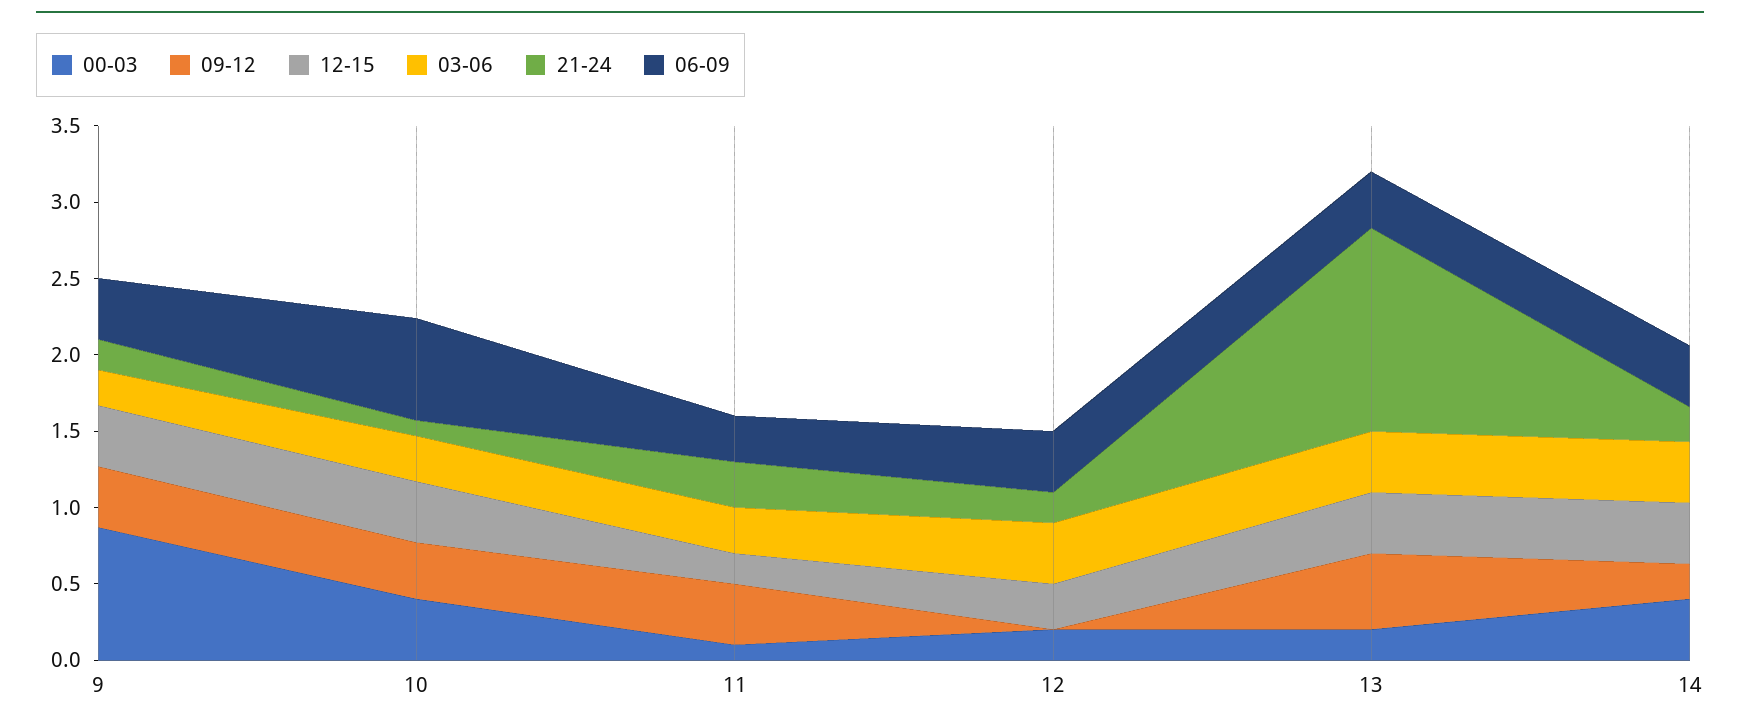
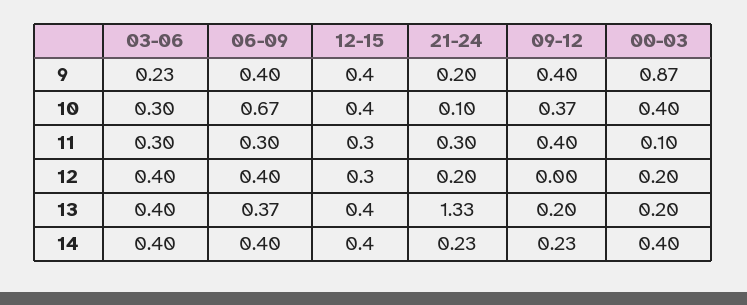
12-15, 11: 0.2 -> 0.3
09-12, 13: 0.5 -> 0.2

